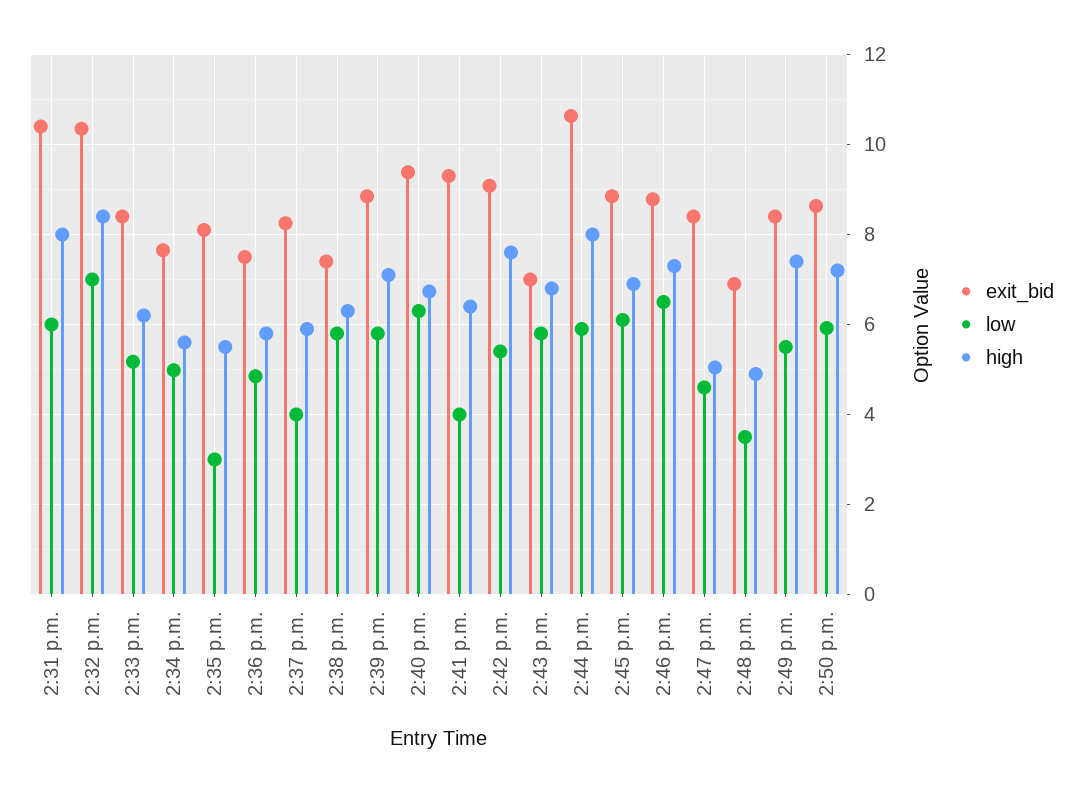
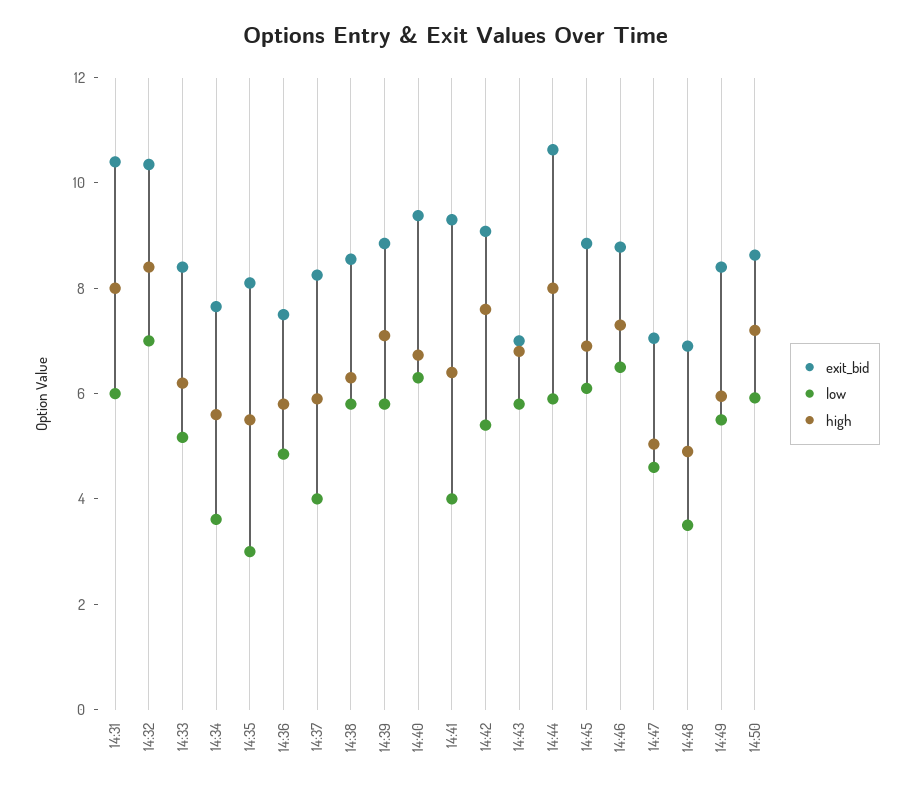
low, 2:34 p.m.: 5 -> 3.5
exit_bid, 2:38 p.m.: 7.4 -> 8.5
exit_bid, 2:47 p.m.: 8.4 -> 7
high, 2:49 p.m.: 7.4 -> 6

